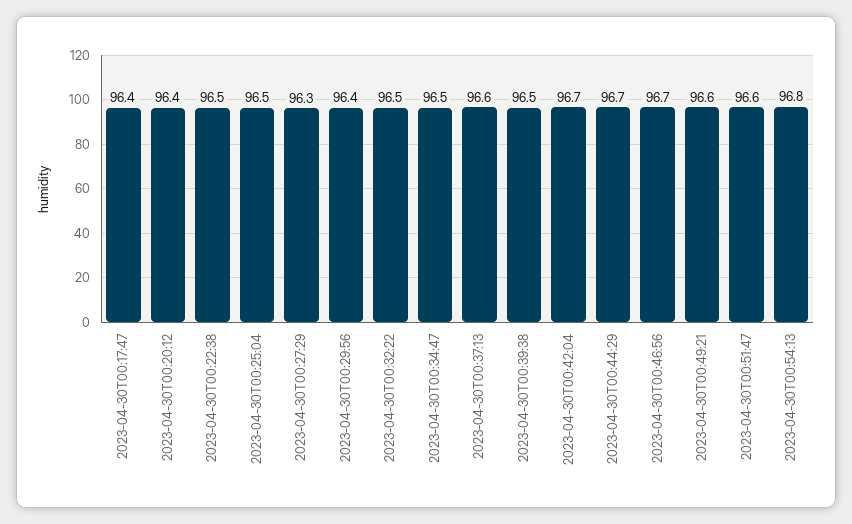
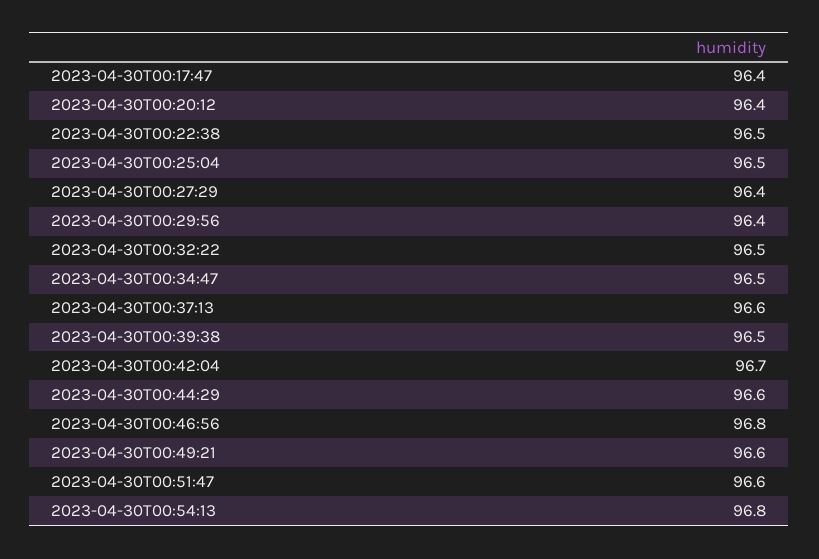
2023-04-30T00:27:29: 96.3 -> 96.4
2023-04-30T00:44:29: 96.7 -> 96.6
2023-04-30T00:46:56: 96.7 -> 96.8

